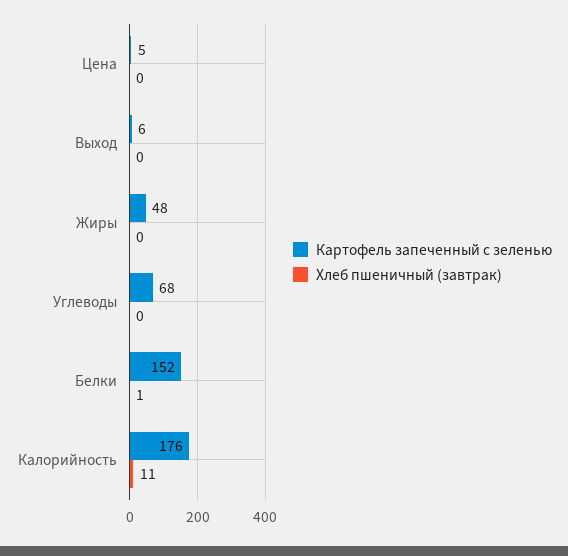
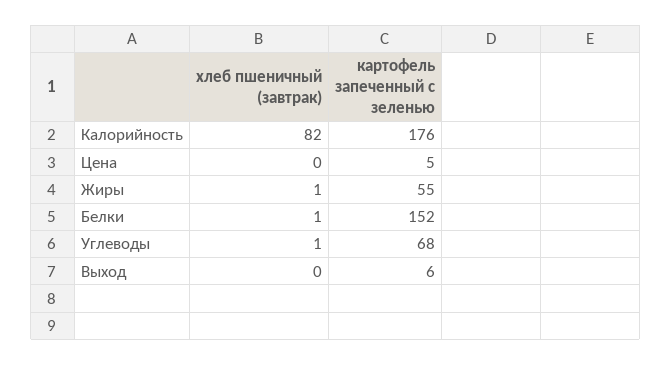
Картофель запеченный с зеленью, Жиры: 48 -> 55
Хлеб пшеничный (завтрак), Жиры: 0 -> 1
Хлеб пшеничный (завтрак), Углеводы: 0 -> 1
Хлеб пшеничный (завтрак), Калорийность: 11 -> 82

